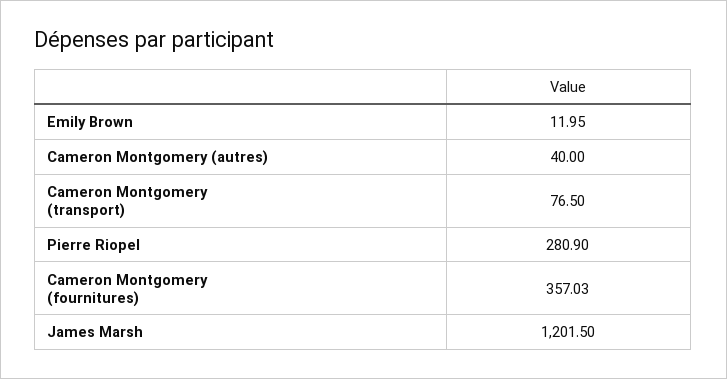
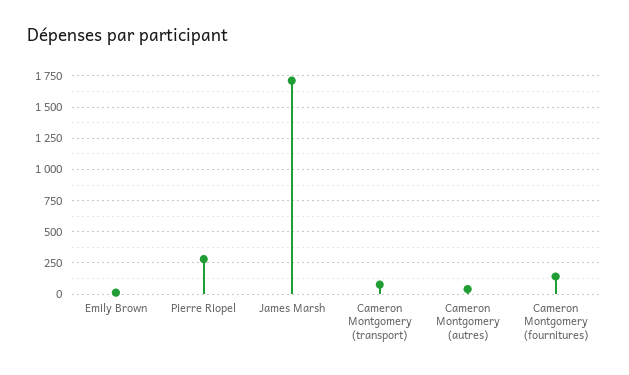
Cameron Montgomery (fournitures): 357.03 -> 150
James Marsh: 1201.5 -> 1700

